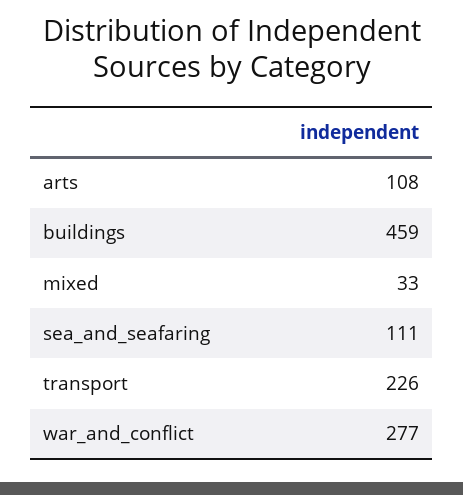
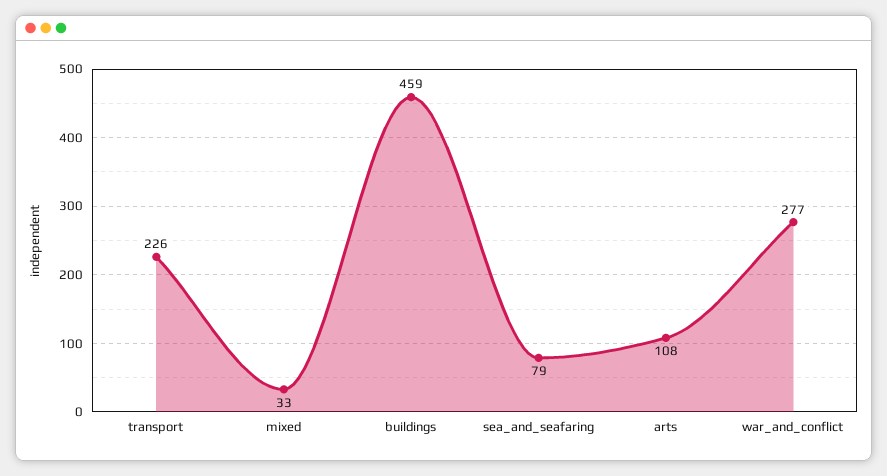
sea_and_seafaring: 111 -> 79

